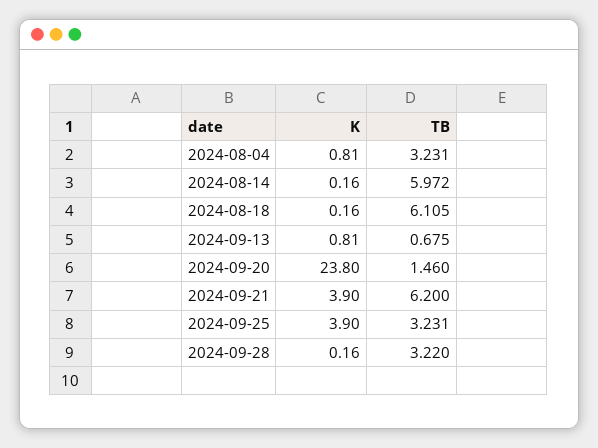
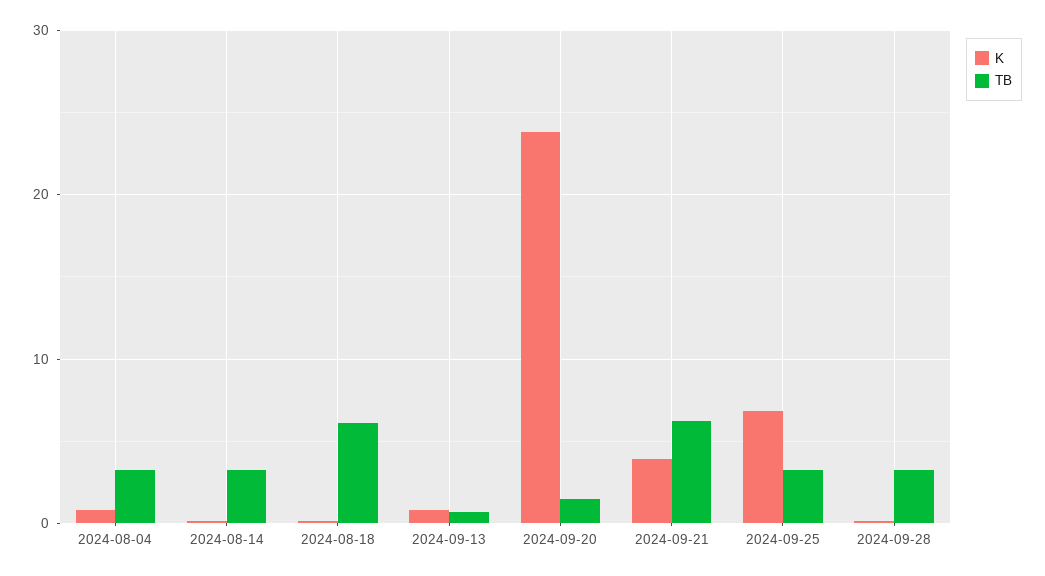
TB, 2024-08-14: 5.972 -> 3
K, 2024-09-25: 3.9 -> 7

